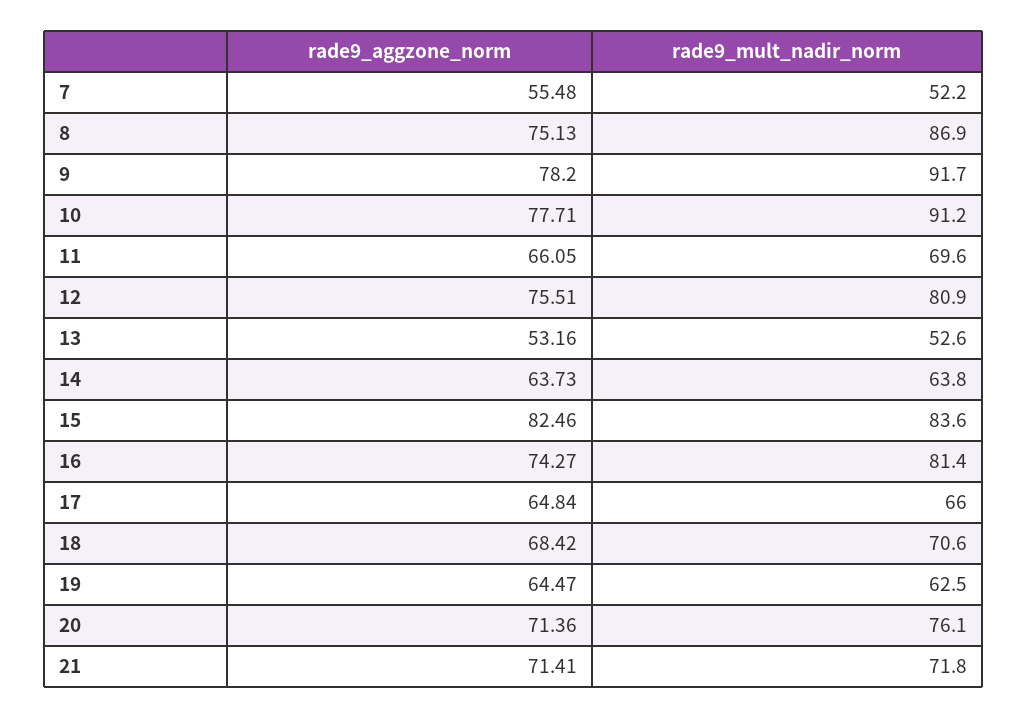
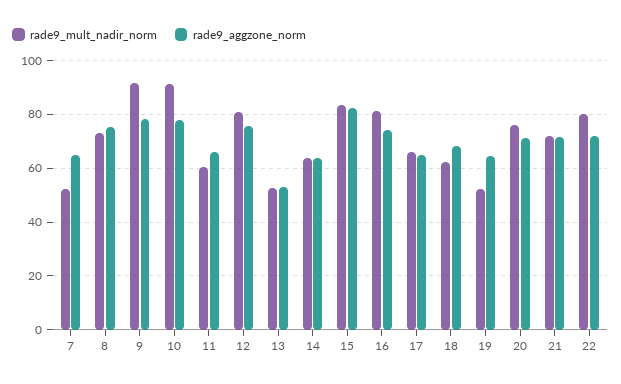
rade9_aggzone_norm, 7: 55.48 -> 65
rade9_mult_nadir_norm, 8: 86.9 -> 72.5
rade9_mult_nadir_norm, 11: 69.6 -> 60
rade9_mult_nadir_norm, 18: 70.6 -> 62.5
rade9_mult_nadir_norm, 19: 62.5 -> 52.5
rade9_mult_nadir_norm, 22: none -> 80
rade9_aggzone_norm, 22: none -> 72.5

